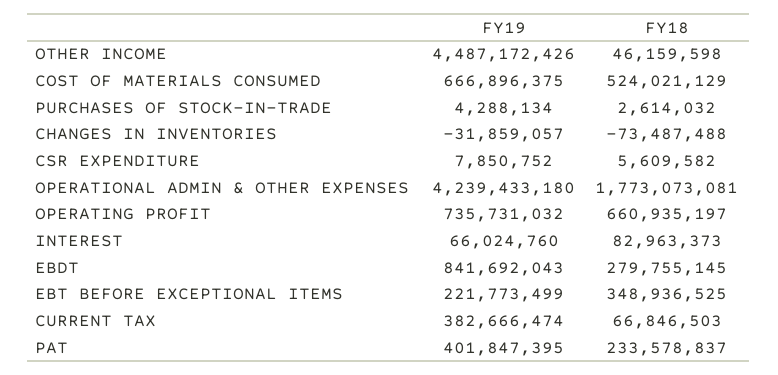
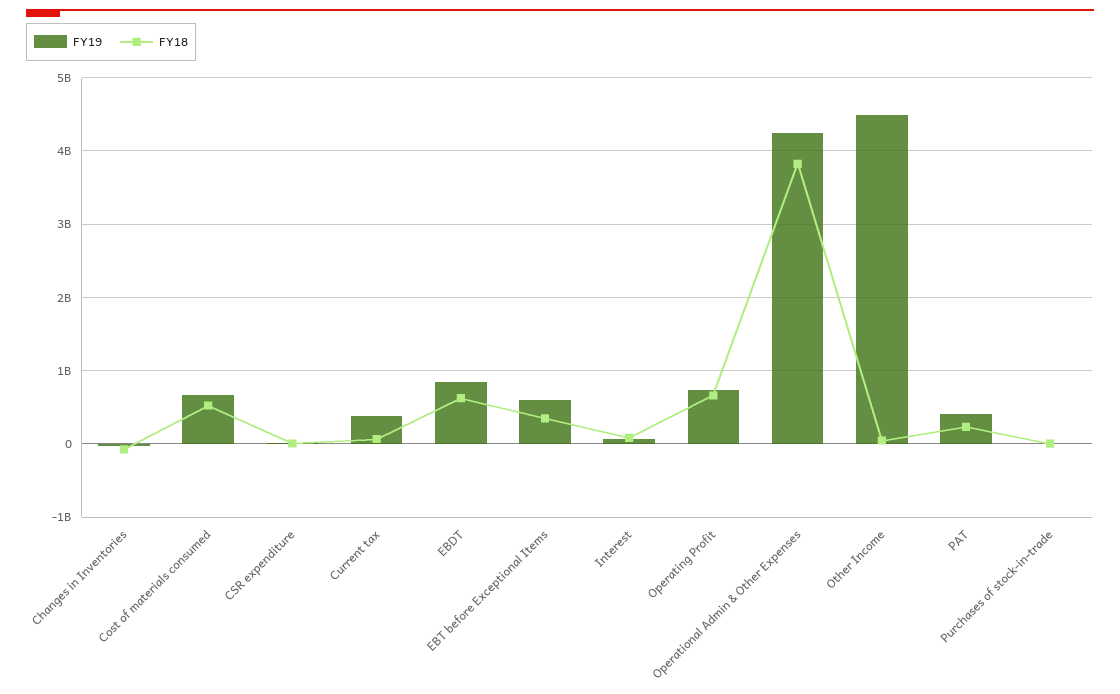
FY18, OPERATIONAL ADMIN & OTHER EXPENSES: 1773073081 -> 3800000000
FY18, EBDT: 279755145 -> 600000000
FY19, EBT BEFORE EXCEPTIONAL ITEMS: 221773499 -> 600000000

